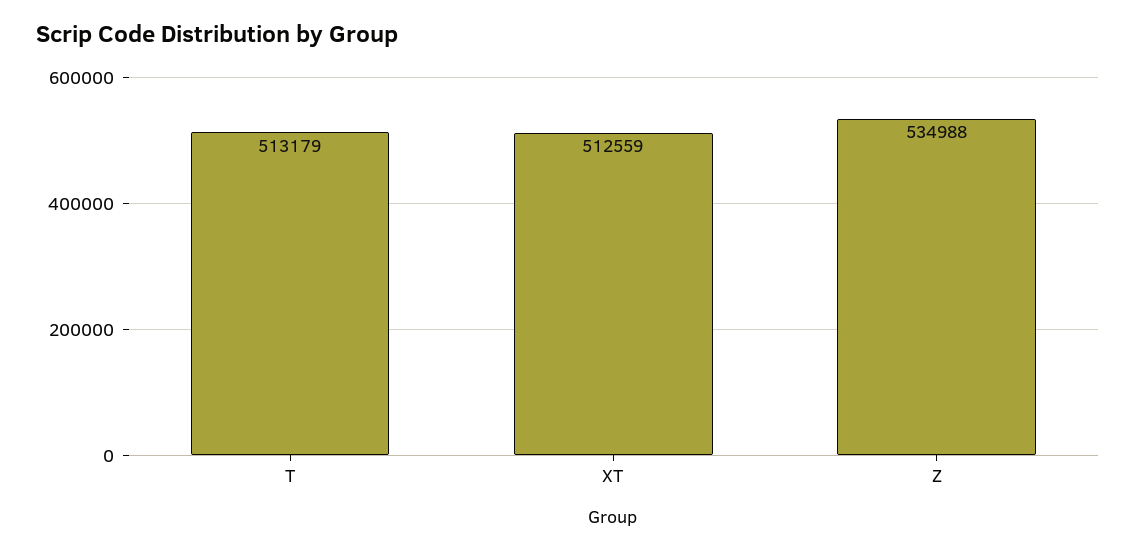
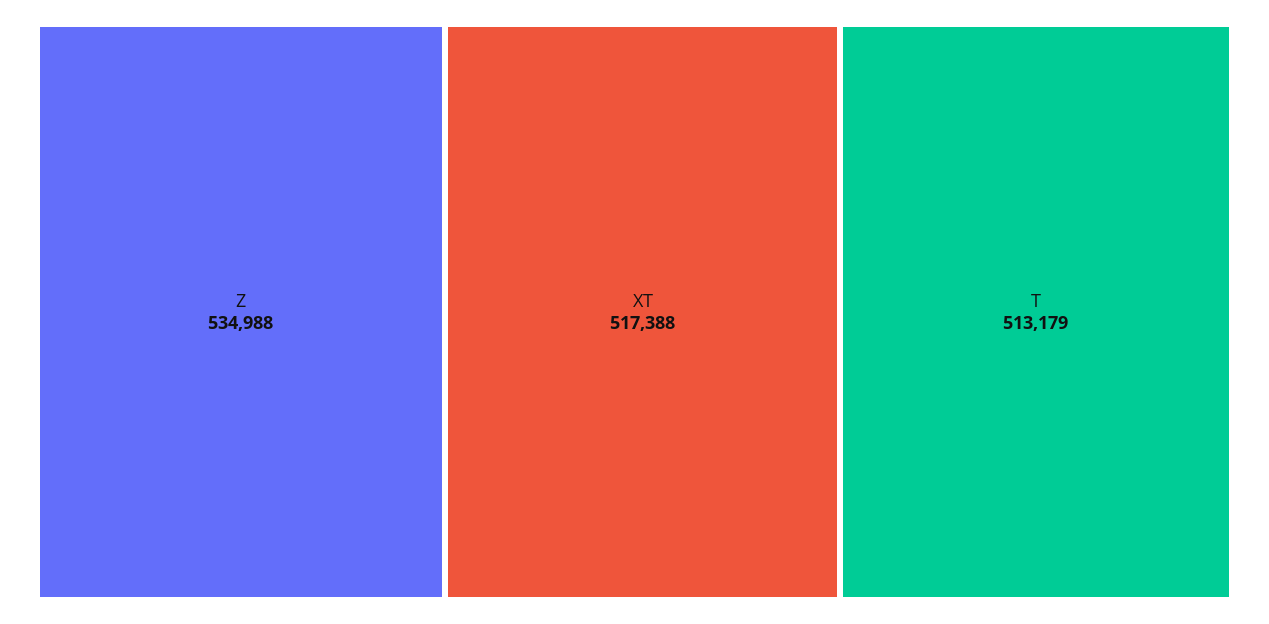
XT: 512559 -> 517388

